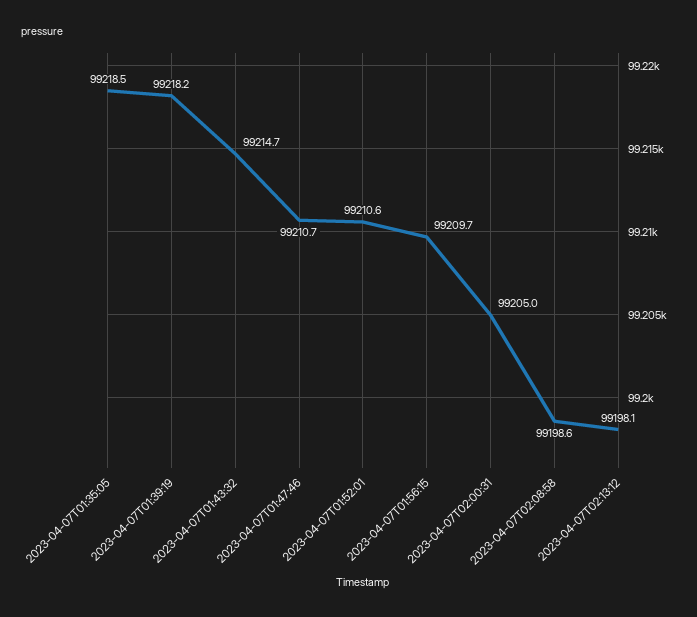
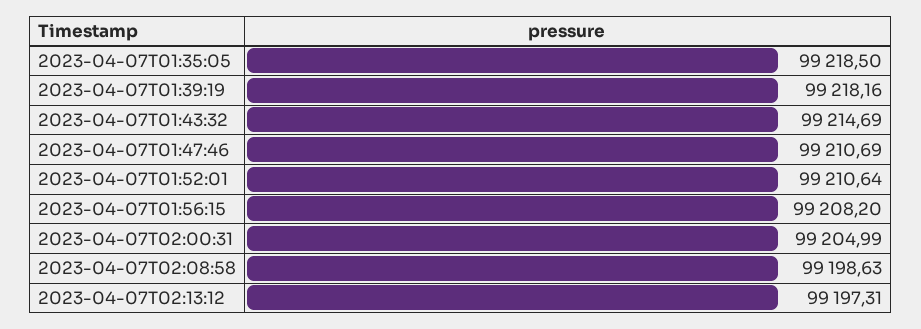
2023-04-07T01:56:15: 99209.7 -> 99208.2
2023-04-07T02:13:12: 99198.1 -> 99197.31

